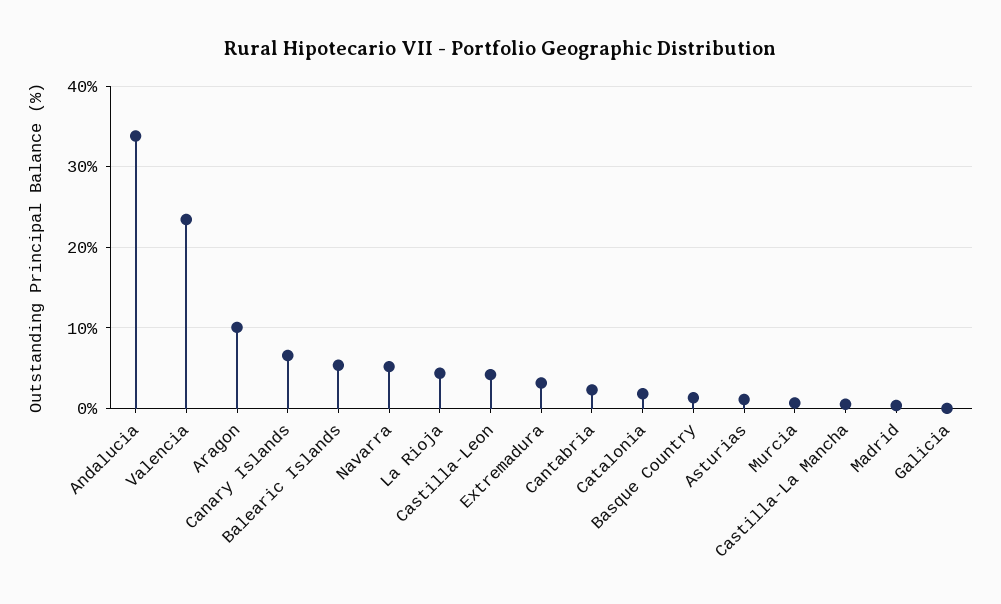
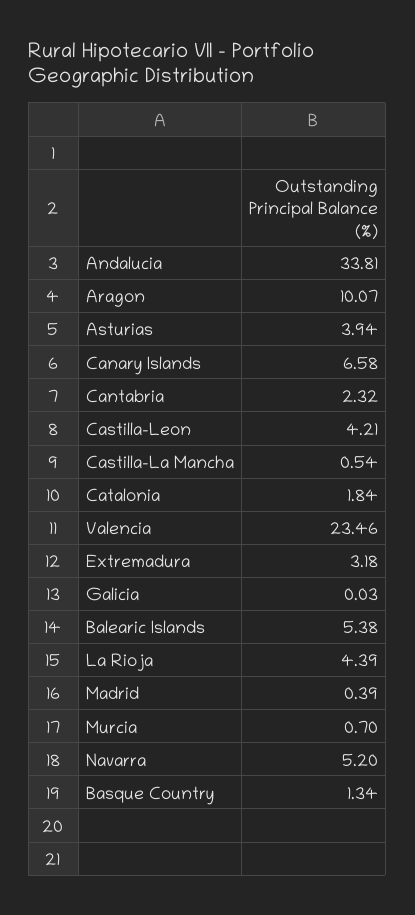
Asturias: 1 -> 3.94

